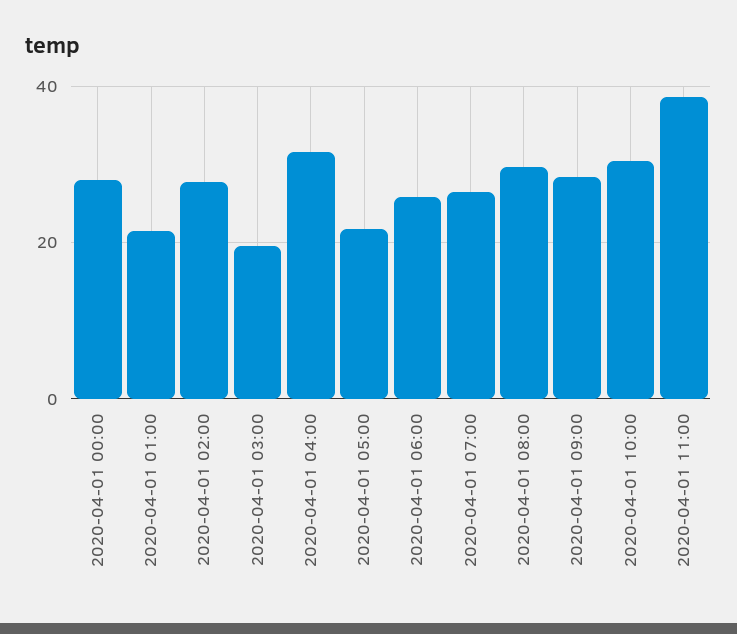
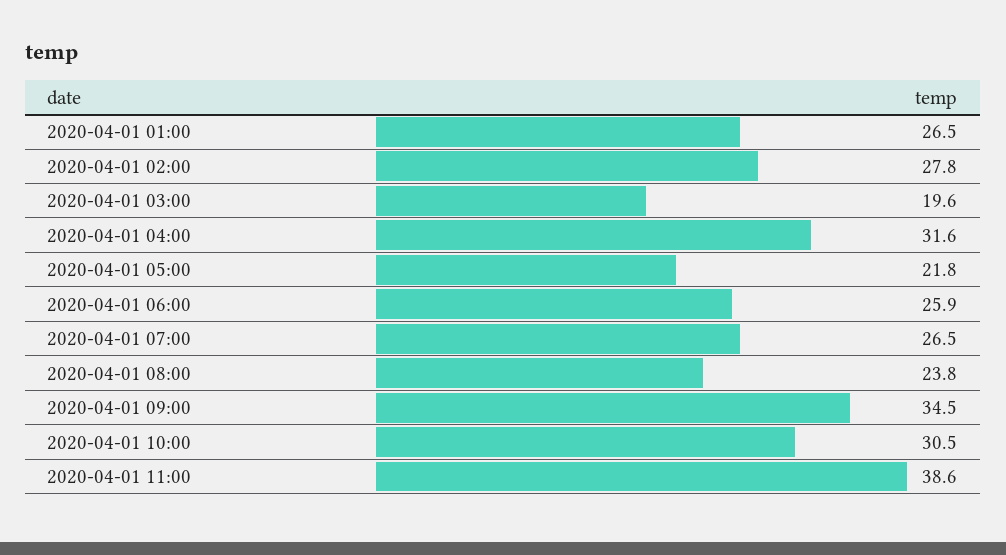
2020-04-01 00:00: 28 -> none
2020-04-01 01:00: 22 -> 26.5
2020-04-01 08:00: 30 -> 23.8
2020-04-01 09:00: 28 -> 34.5

